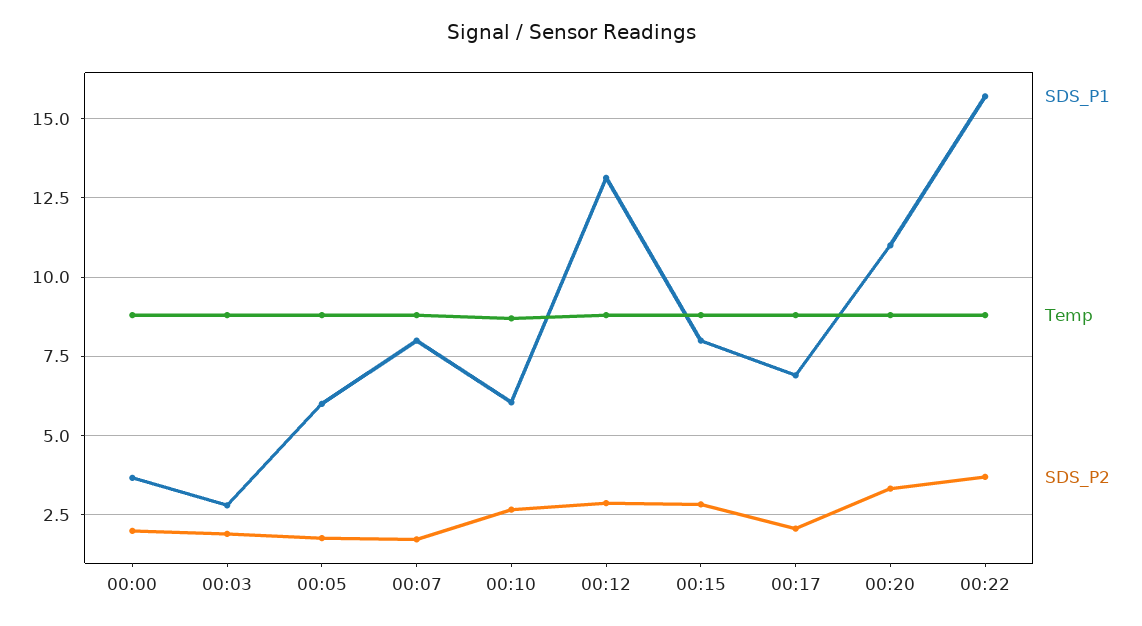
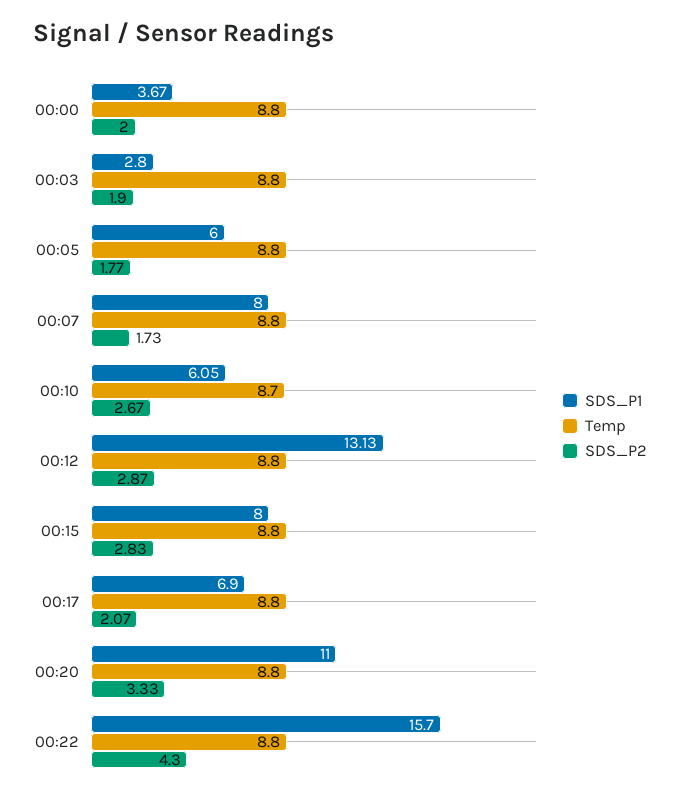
SDS_P2, 00:22: 3.75 -> 4.3

